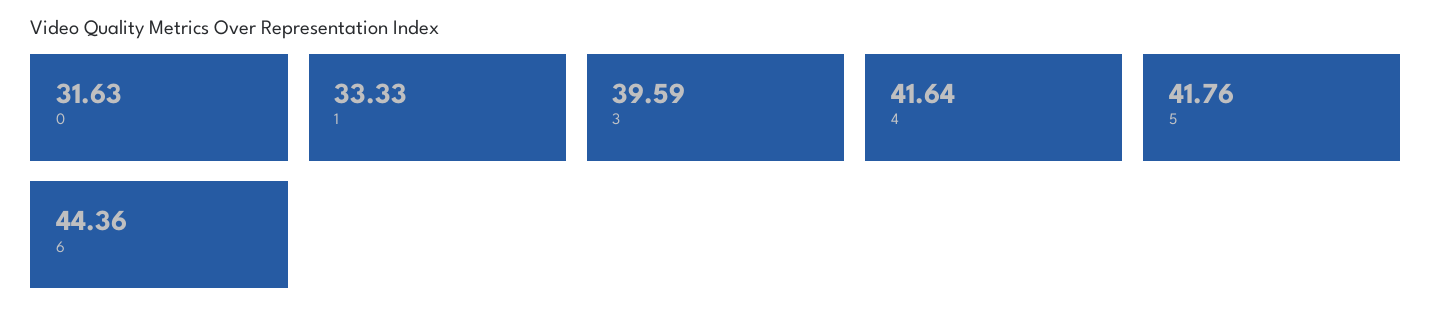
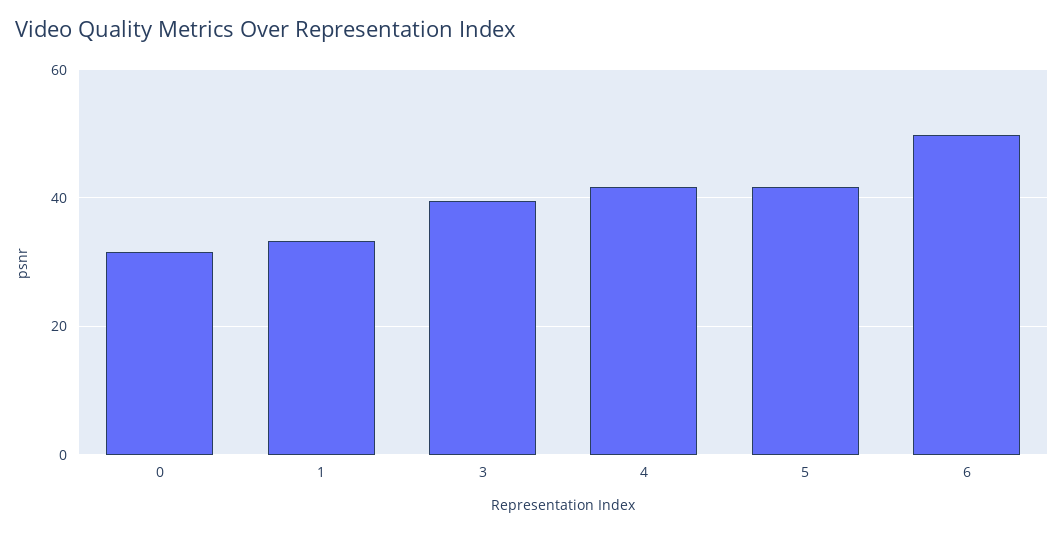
6: 44.36 -> 50

